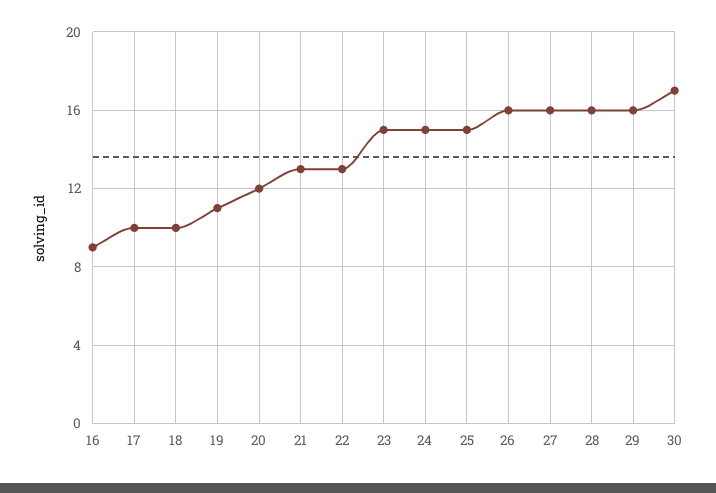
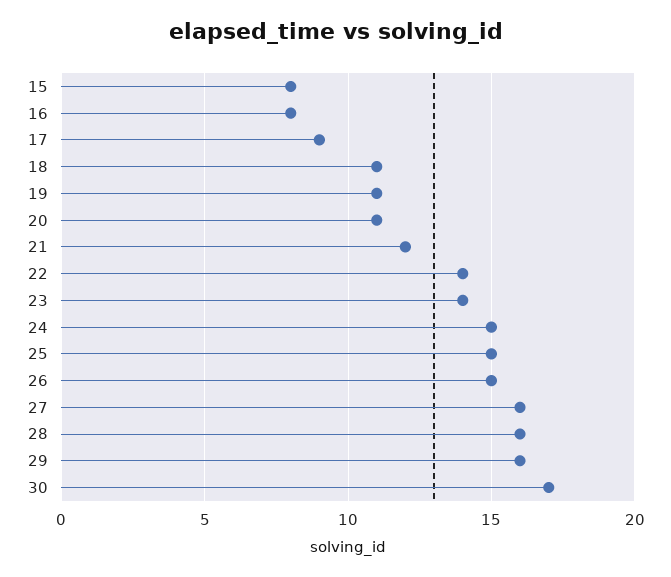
16: 9 -> 8
17: 10 -> 9
18: 10 -> 11
20: 12 -> 11
21: 13 -> 12
22: 13 -> 14
23: 15 -> 14
26: 16 -> 15
15: none -> 8

